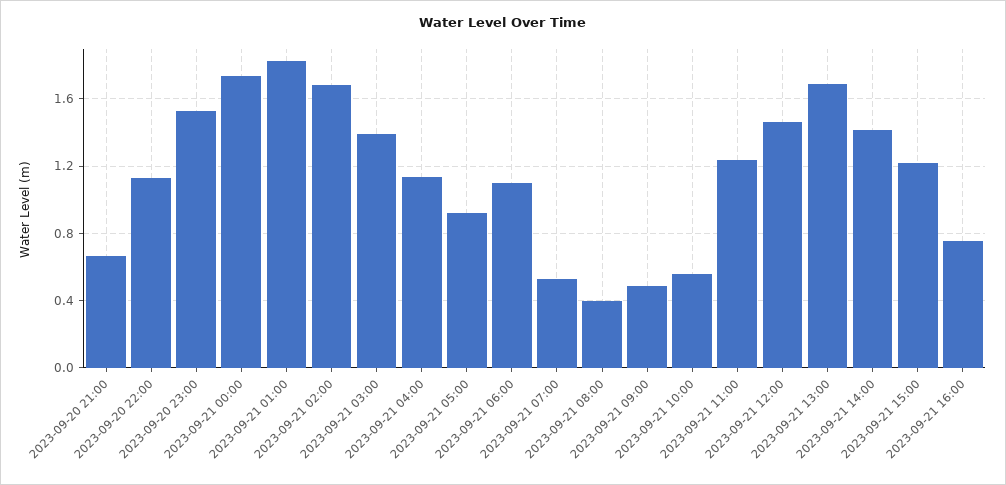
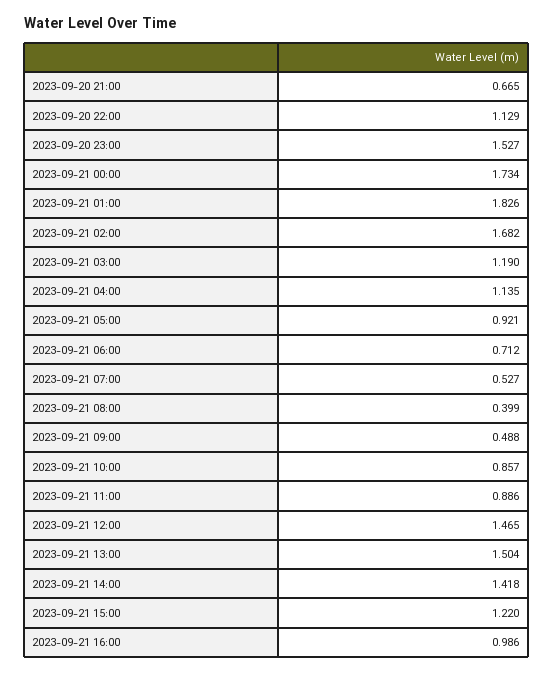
2023-09-21 03:00: 1.4 -> 1.19
2023-09-21 06:00: 1.1 -> 0.712
2023-09-21 10:00: 0.55 -> 0.857
2023-09-21 11:00: 1.25 -> 0.886
2023-09-21 13:00: 1.7 -> 1.504
2023-09-21 16:00: 0.75 -> 0.986

